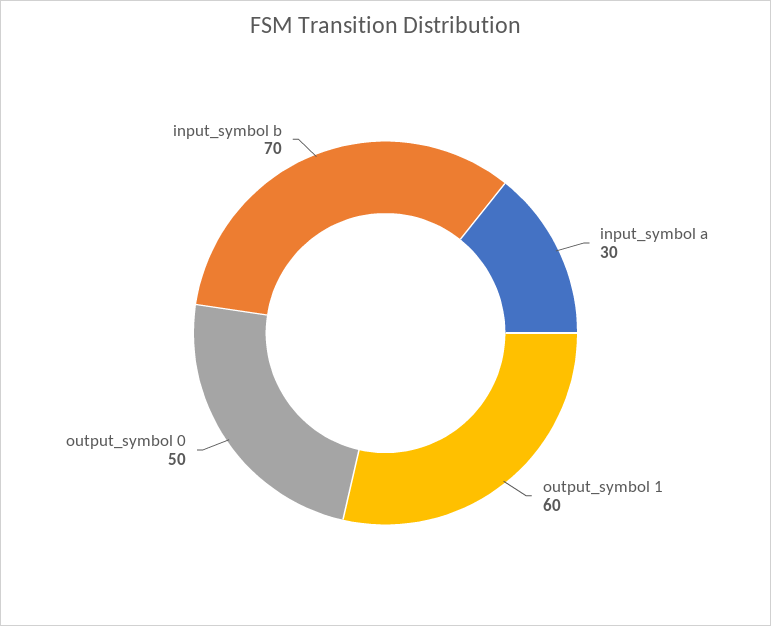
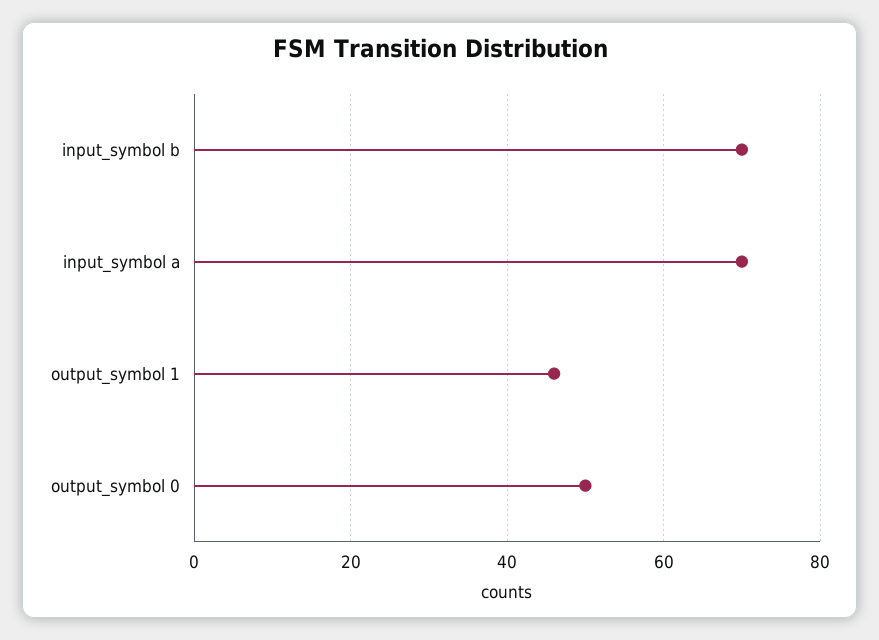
input_symbol a: 30 -> 70
output_symbol 1: 60 -> 45

